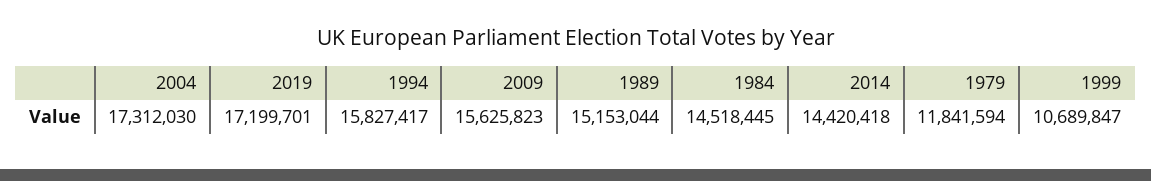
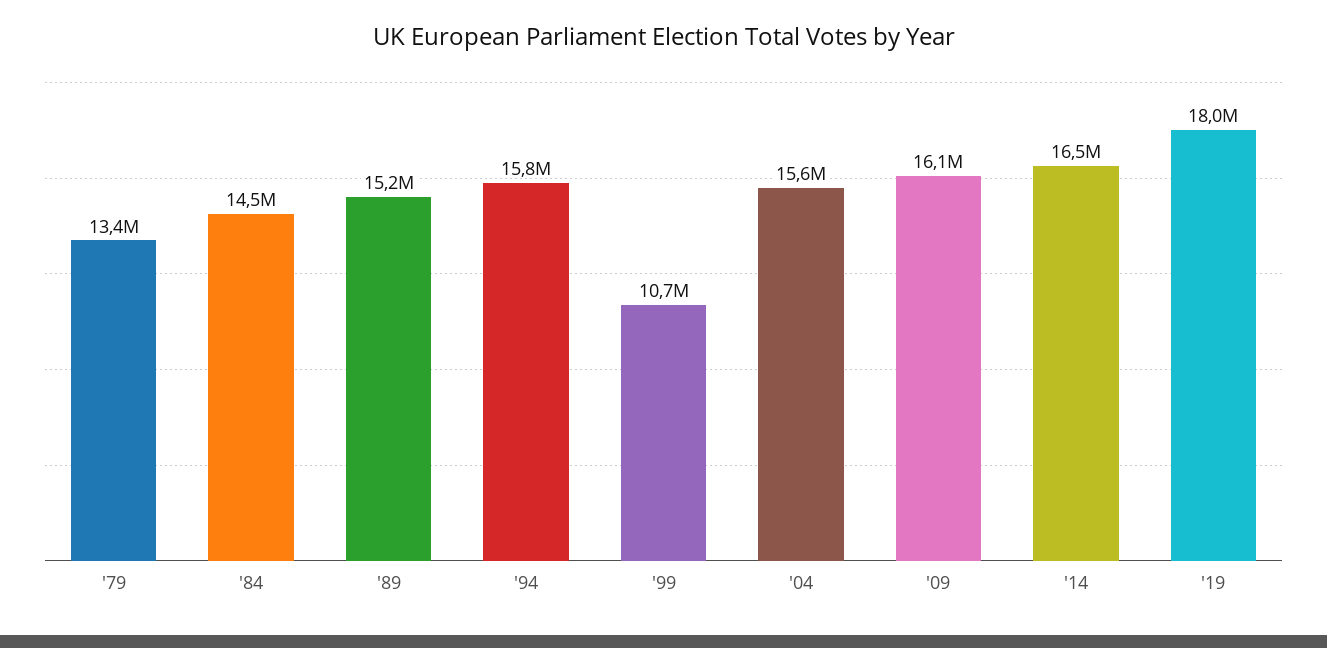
2004: 17312030 -> 15600000
2019: 17199701 -> 18000000
2009: 15625823 -> 16100000
2014: 14420418 -> 16500000
1979: 11841594 -> 13400000

